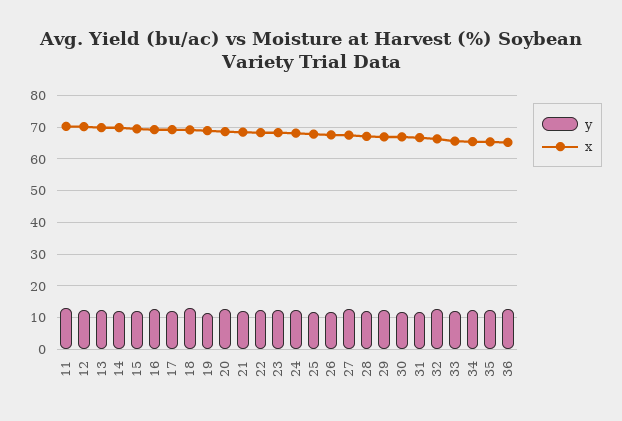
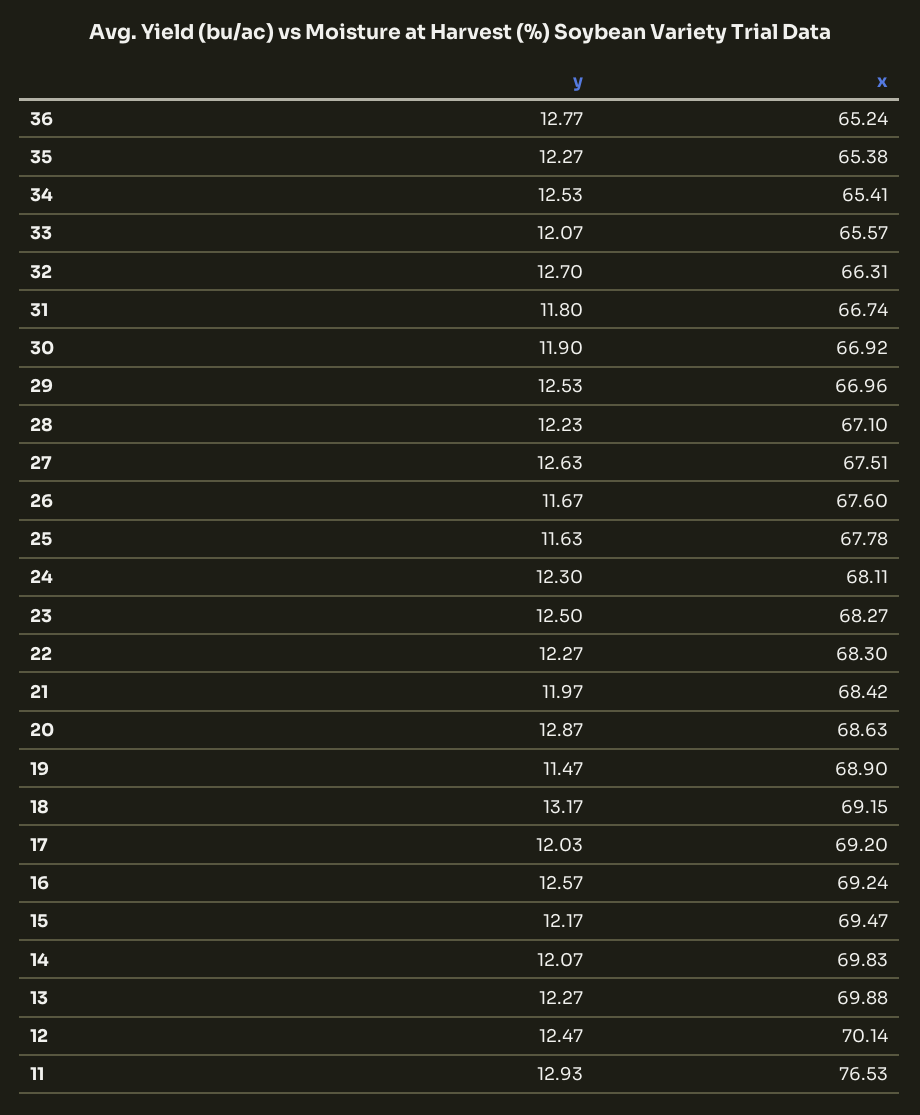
x, 11: 70 -> 76.53

